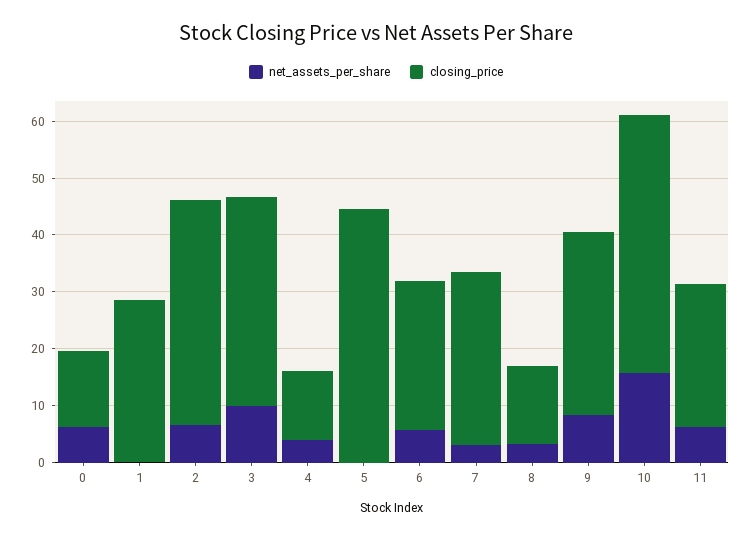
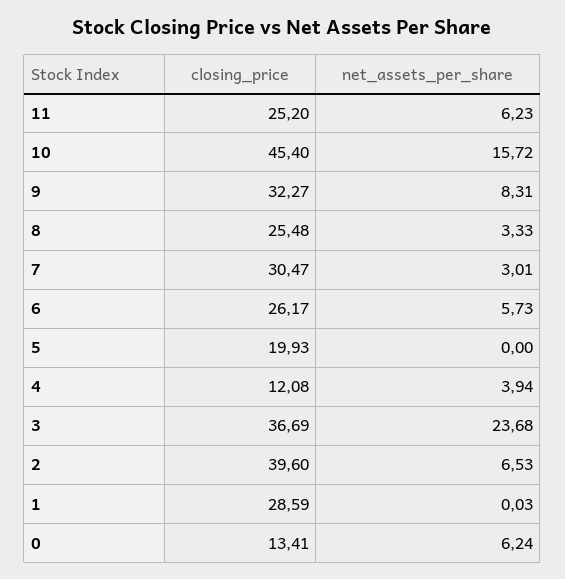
net_assets_per_share, 3: 10 -> 23.68
closing_price, 5: 44 -> 19.93
closing_price, 8: 14 -> 25.48

